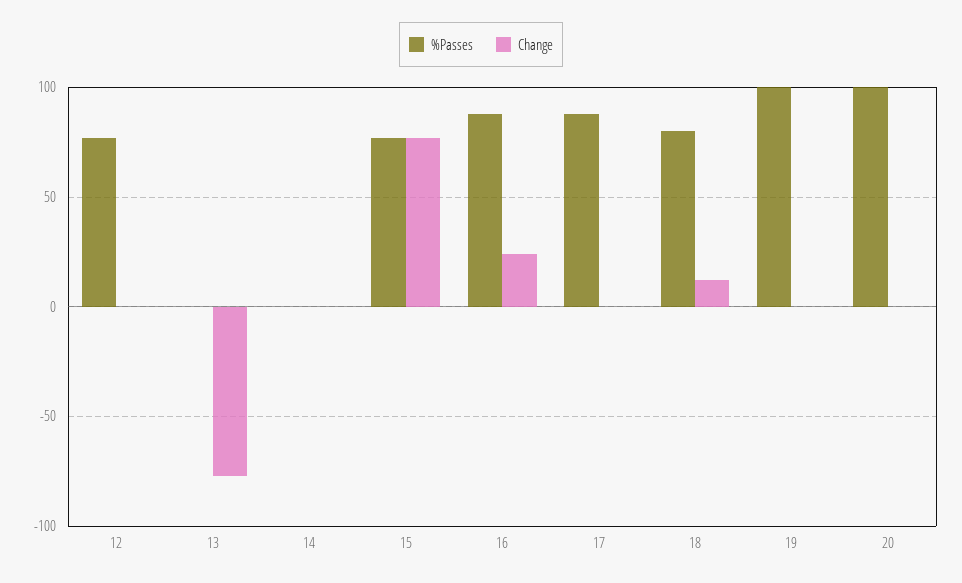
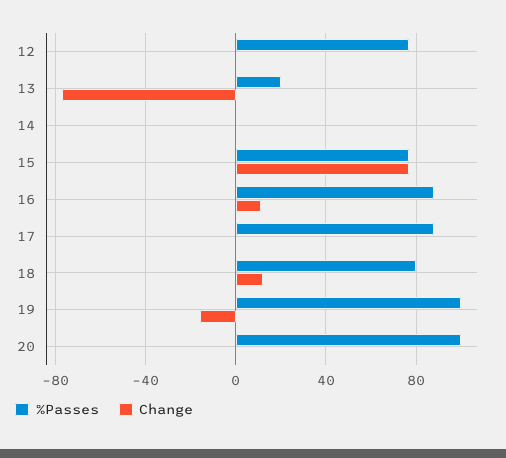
%Passes, 13: 0 -> 20
Change, 16: 25 -> 10
Change, 19: 0 -> -15

